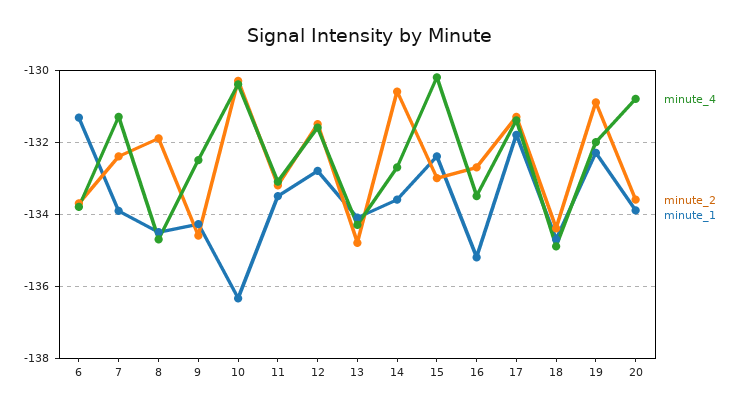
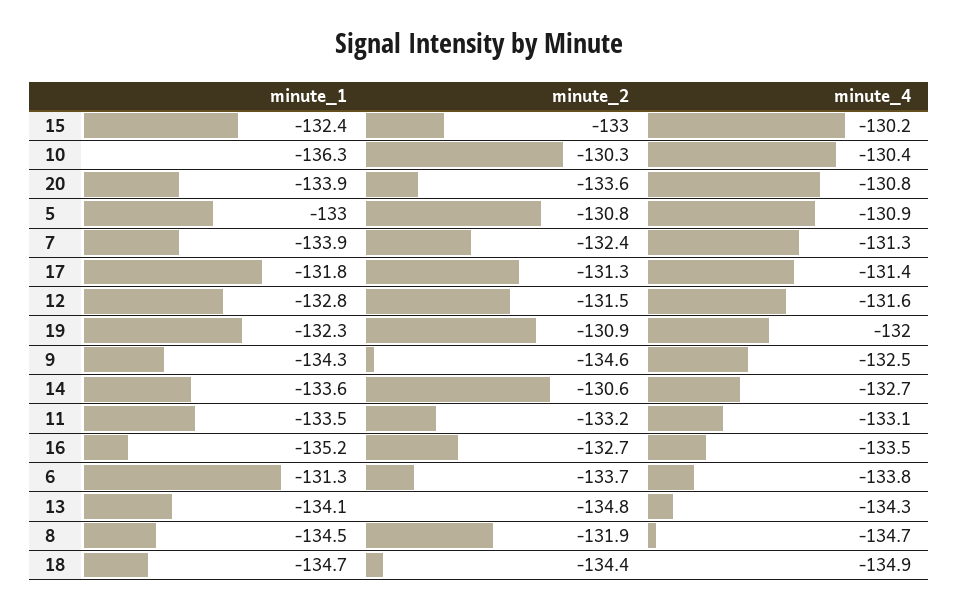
minute_1, 5: none -> -133
minute_2, 5: none -> -130.8
minute_4, 5: none -> -130.9

